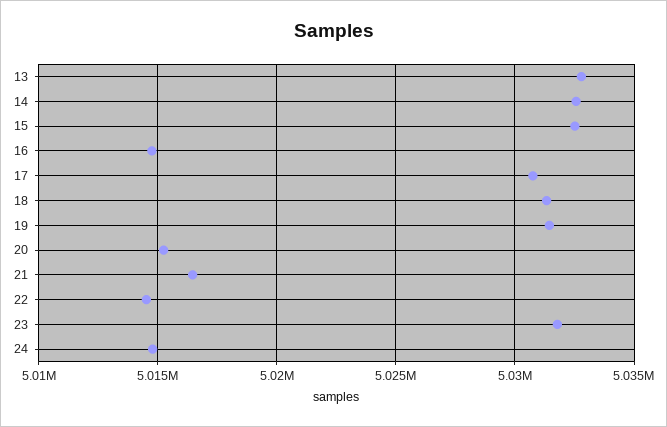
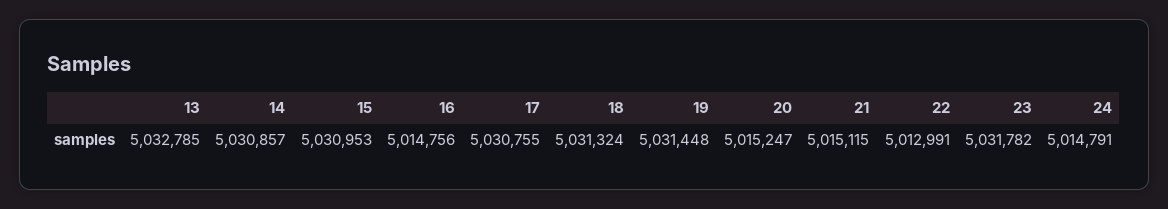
14: 5032500 -> 5030857
15: 5032500 -> 5030953
21: 5016500 -> 5015115
22: 5014500 -> 5012991

